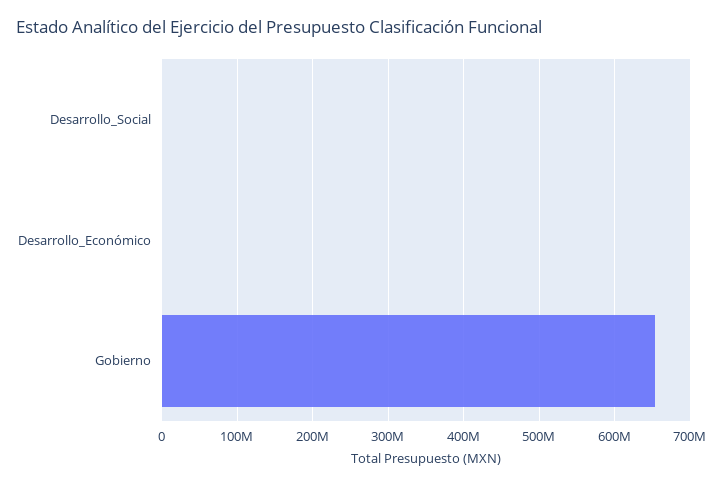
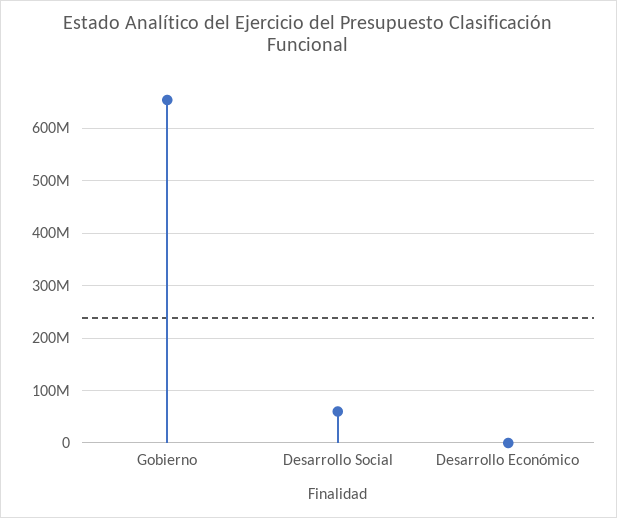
Desarrollo_Social: 0 -> 60000000

